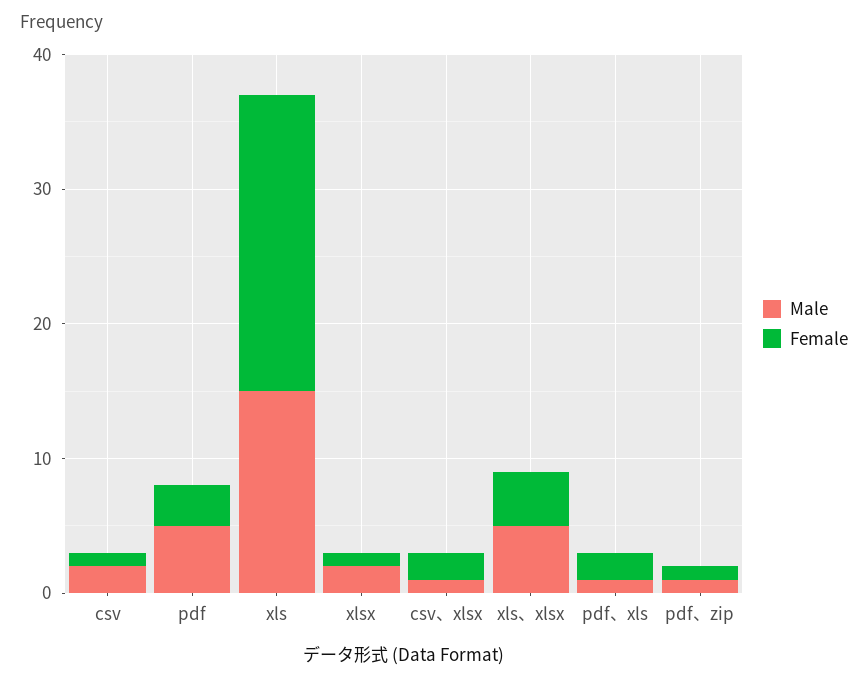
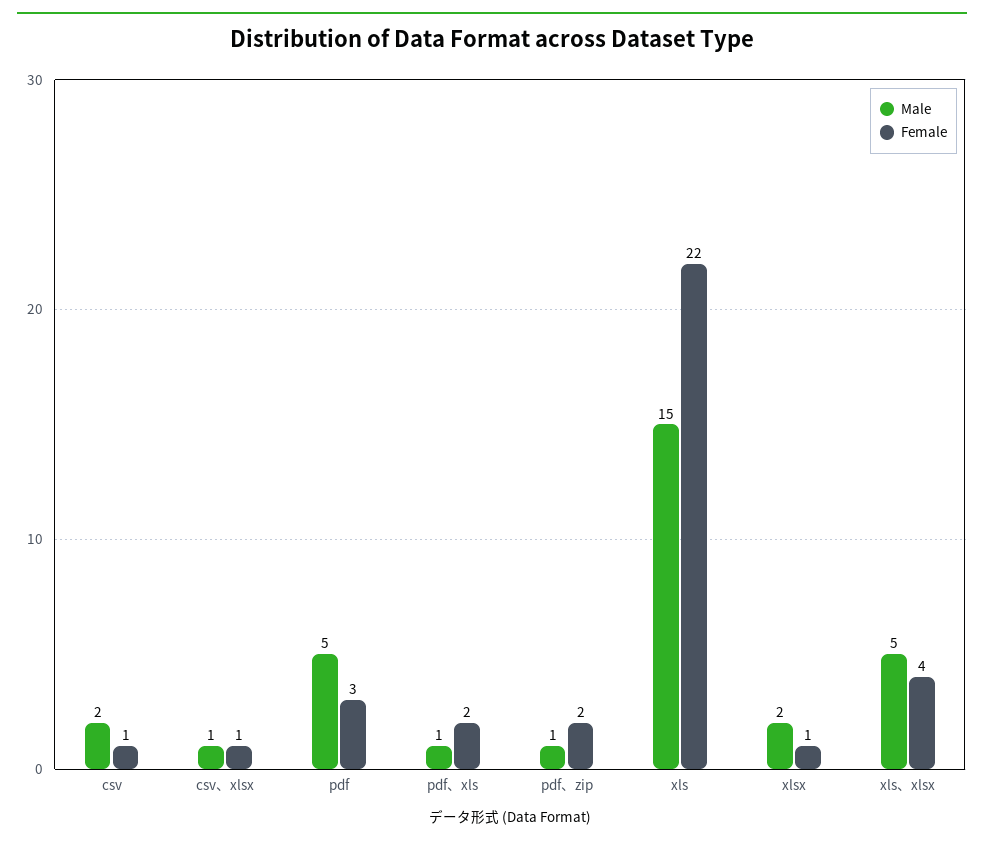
Female, csv、xlsx: 2 -> 1
Female, pdf、zip: 1 -> 2

